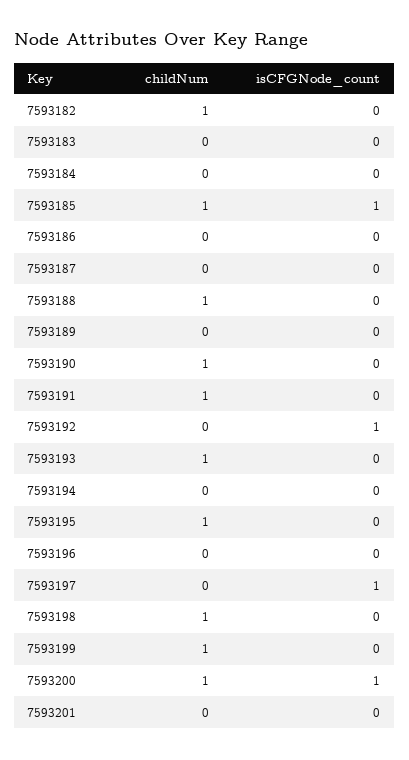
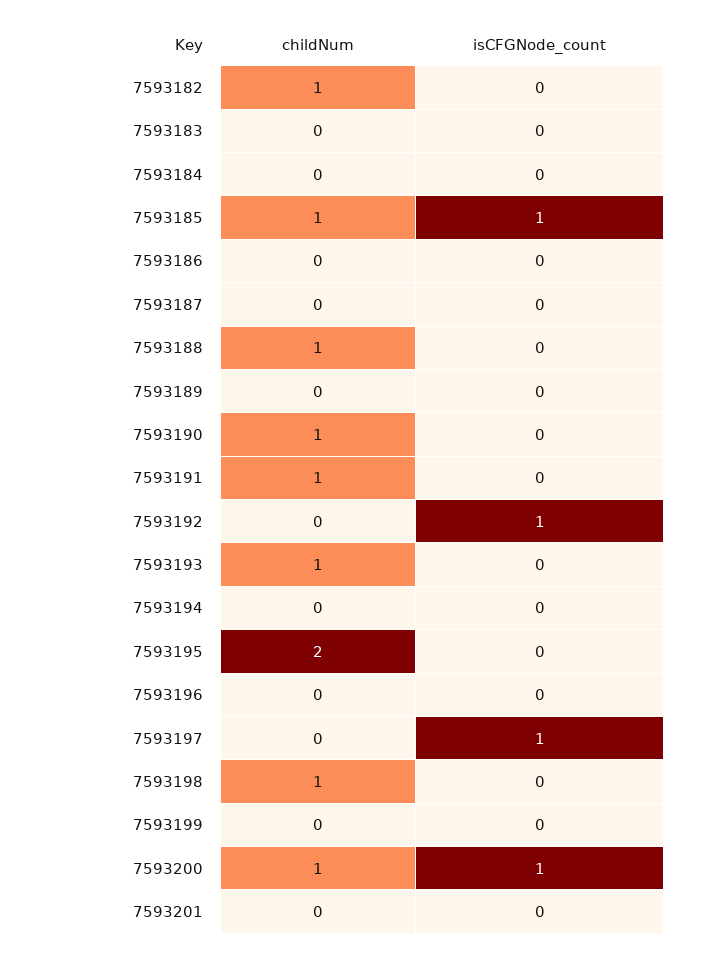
childNum, 7593195: 1 -> 2
childNum, 7593199: 1 -> 0

